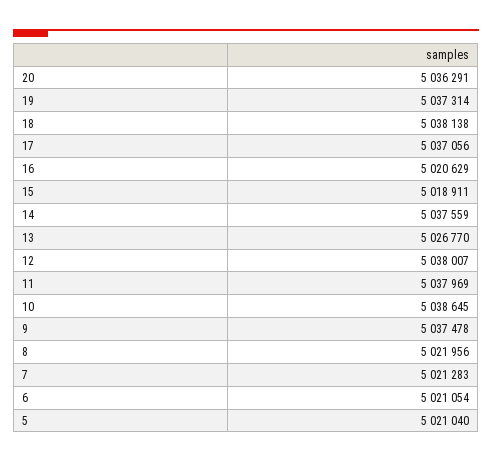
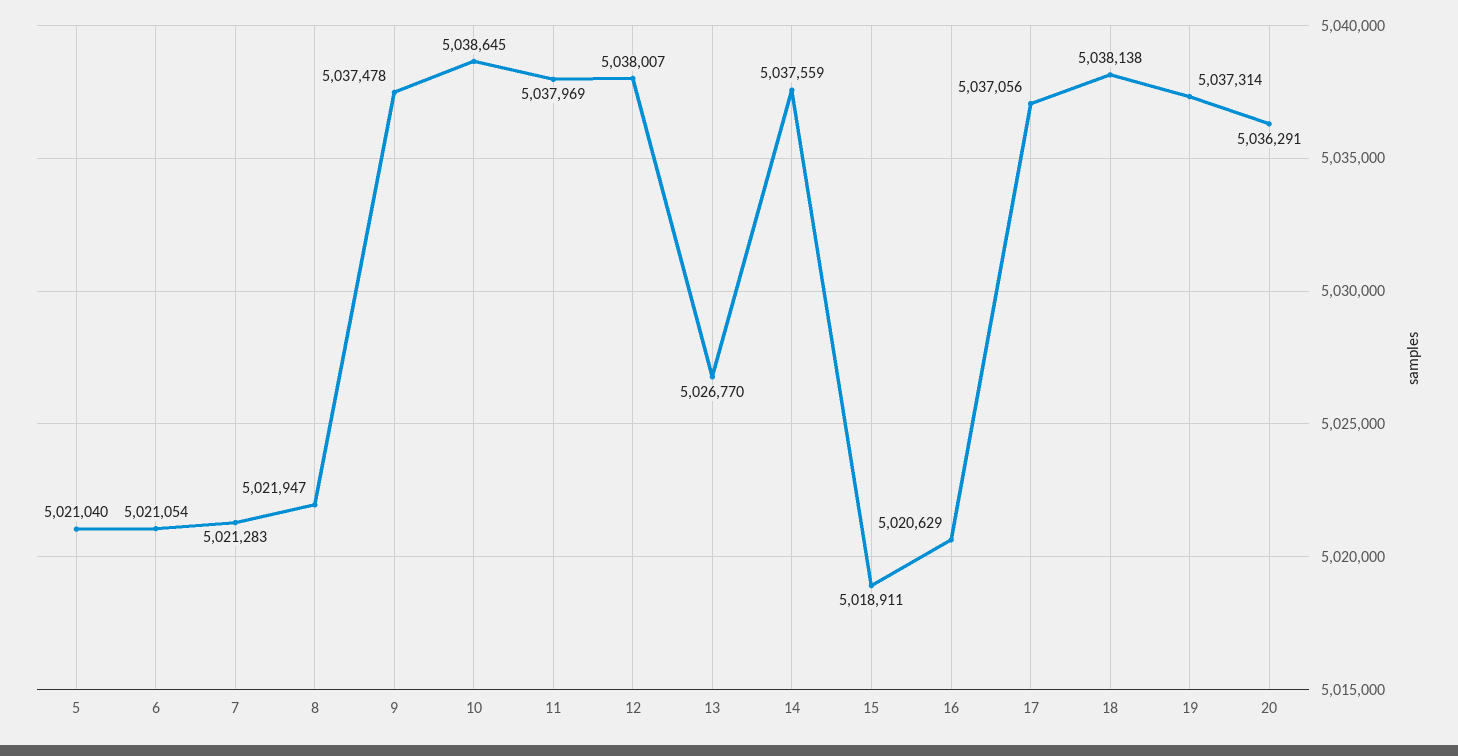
8: 5021956 -> 5021947

